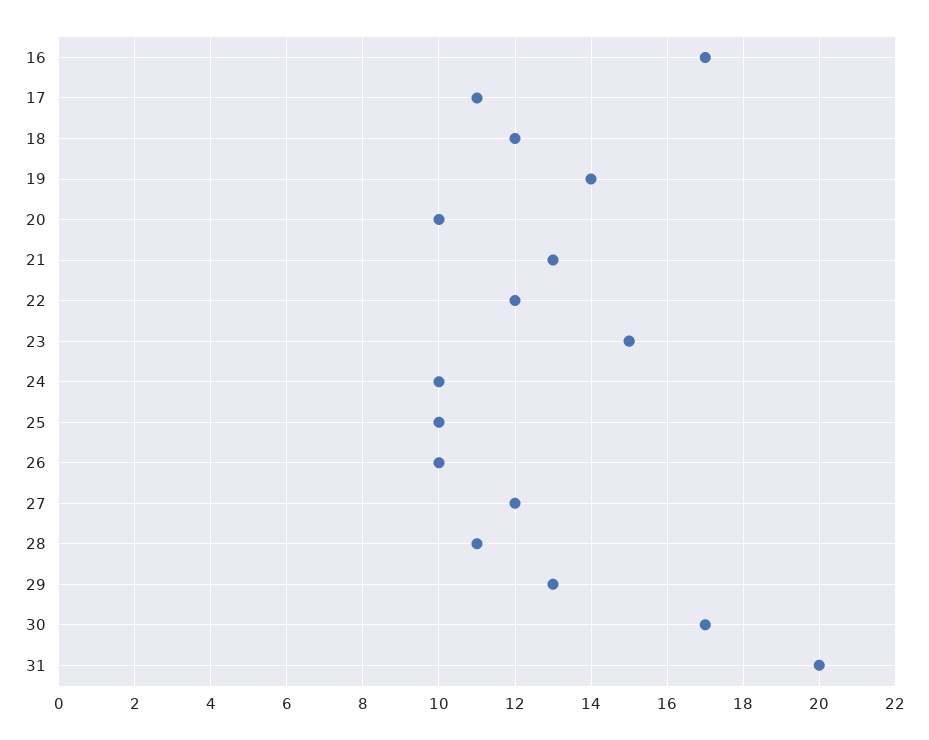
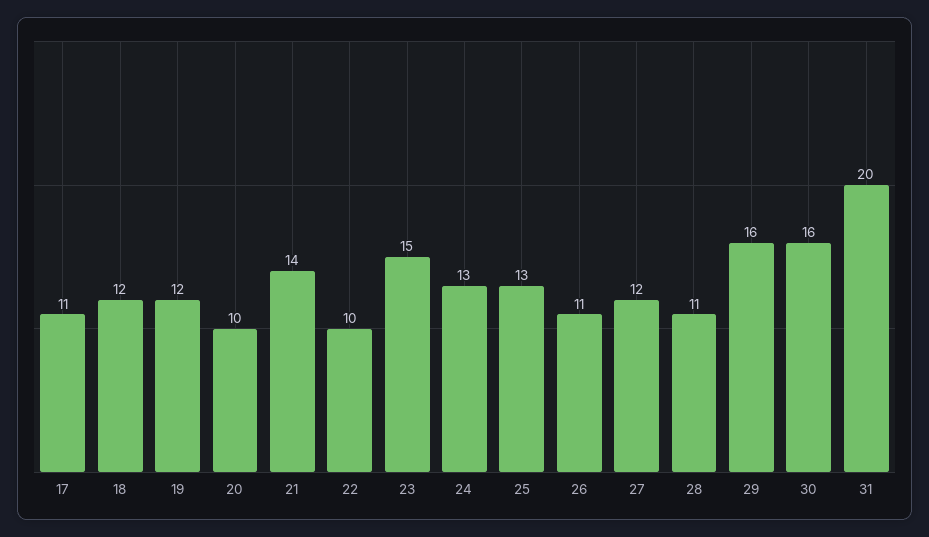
16: 17 -> none
19: 14 -> 12
21: 13 -> 14
22: 12 -> 10
24: 10 -> 13
25: 10 -> 13
26: 10 -> 11
29: 13 -> 16
30: 17 -> 16

